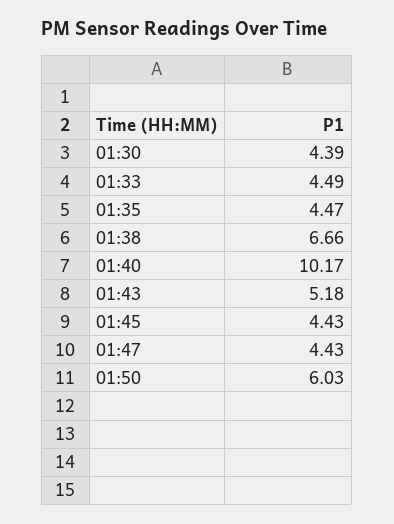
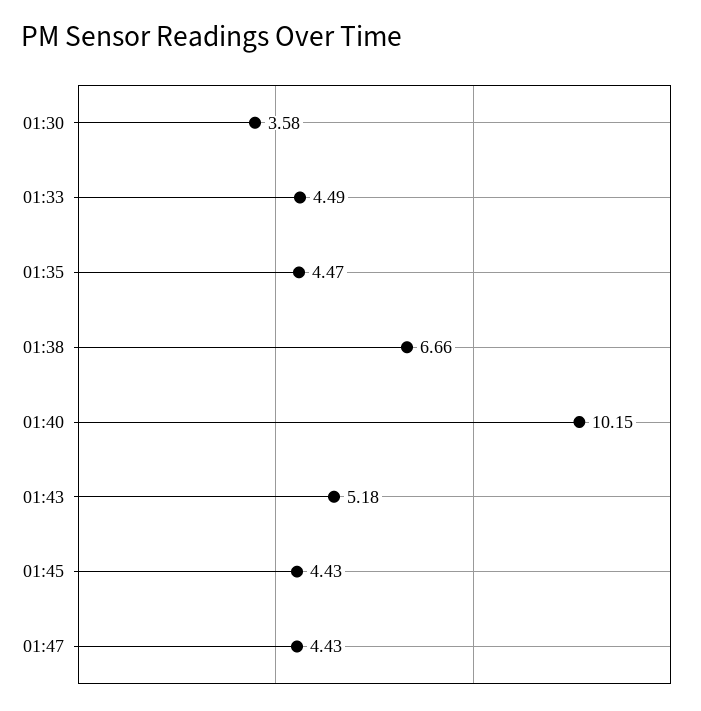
01:30: 4.39 -> 3.58
01:40: 10.17 -> 10.15
01:50: 6.03 -> none

